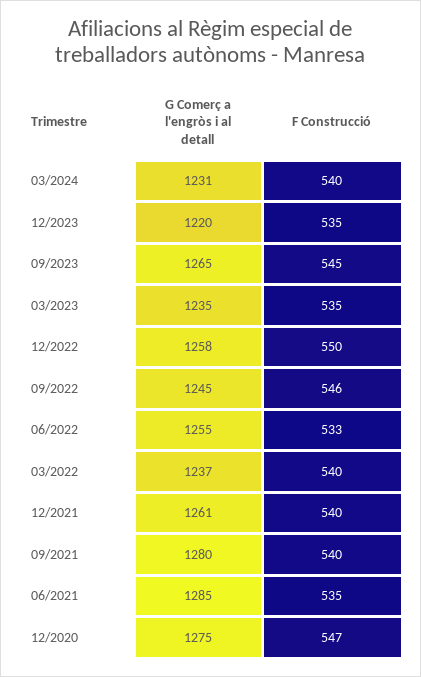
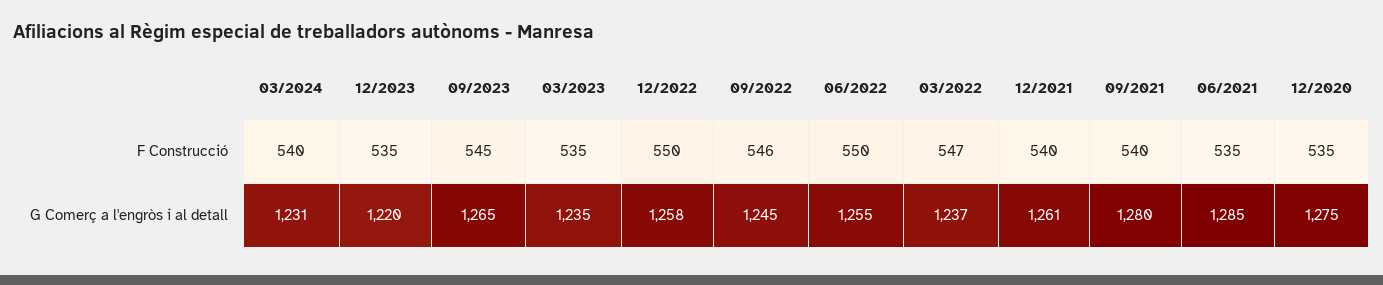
F Construcció, 06/2022: 533 -> 550
F Construcció, 03/2022: 540 -> 547
F Construcció, 12/2020: 547 -> 535

